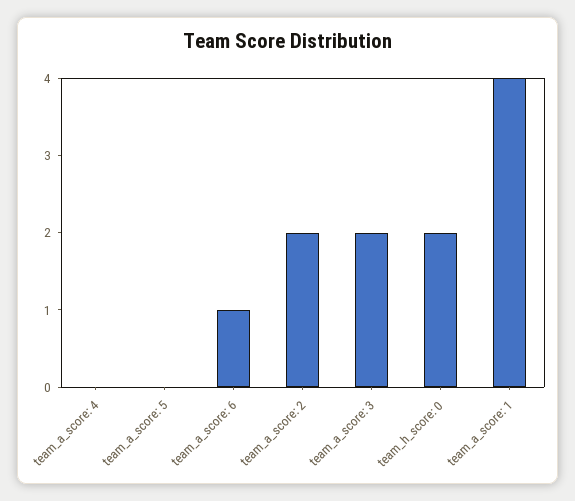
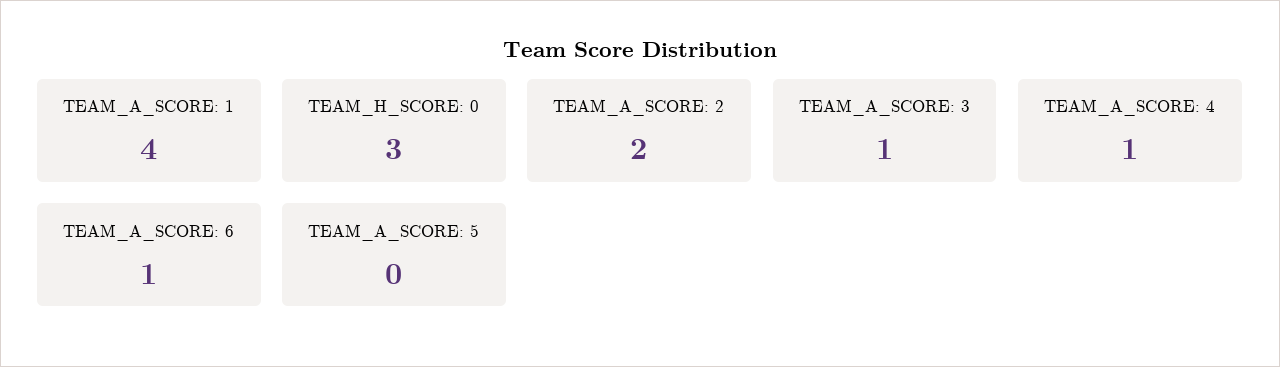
team_a_score: 4: 0 -> 1
team_a_score: 3: 2 -> 1
team_h_score: 0: 2 -> 3

